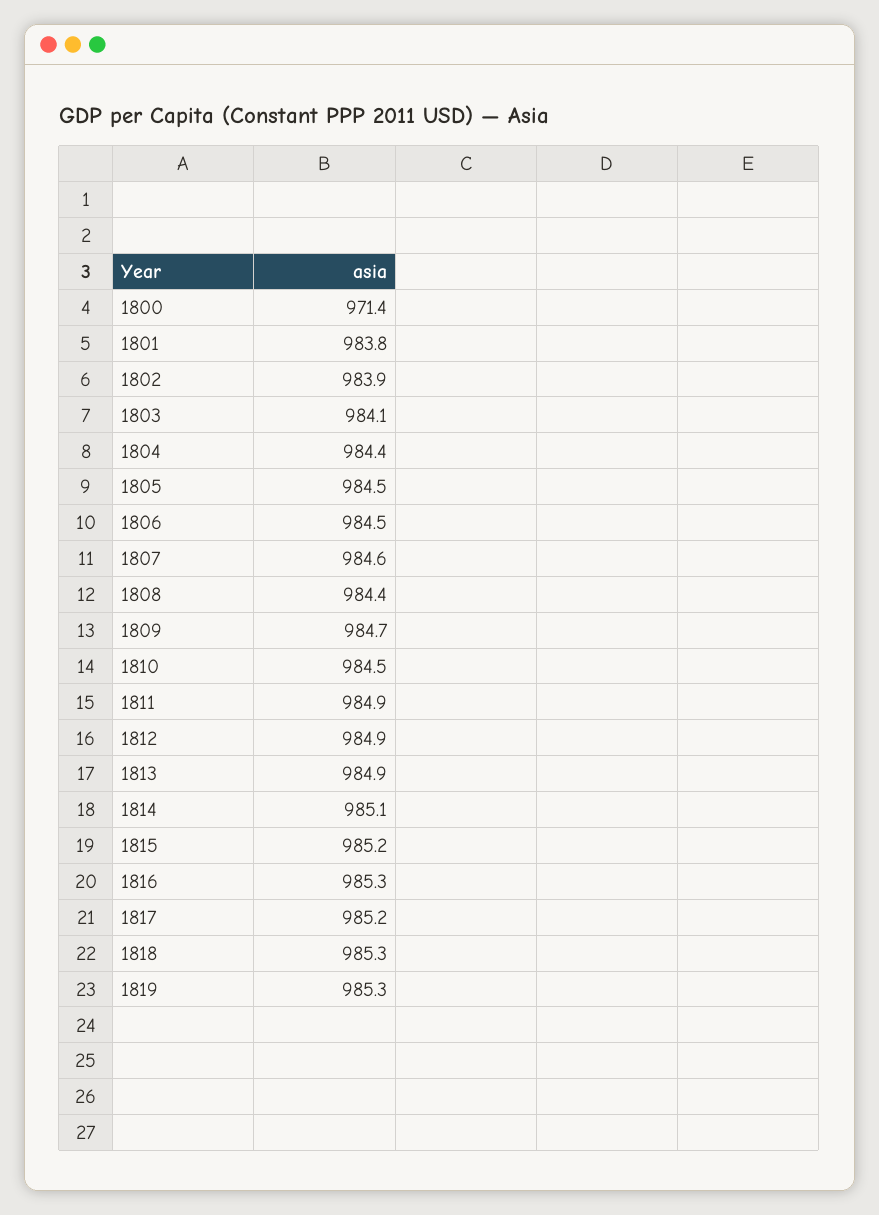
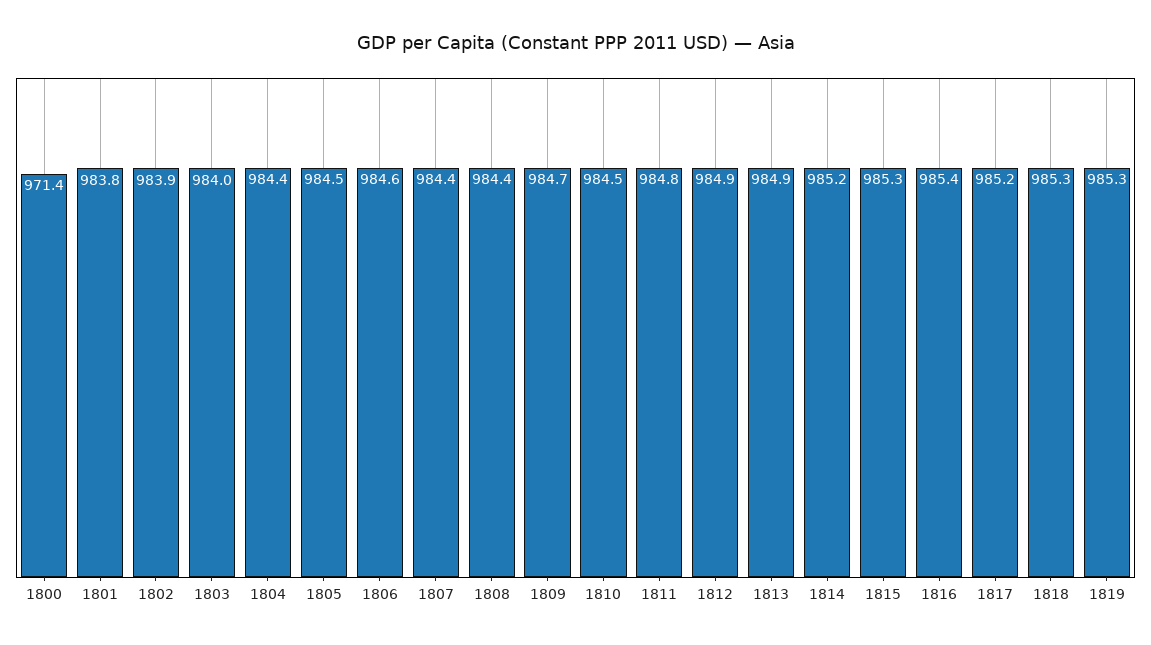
1803: 984.1 -> 984
1806: 984.5 -> 984.6
1807: 984.6 -> 984.4
1811: 984.9 -> 984.8
1814: 985.1 -> 985.2
1815: 985.2 -> 985.3
1816: 985.3 -> 985.4

